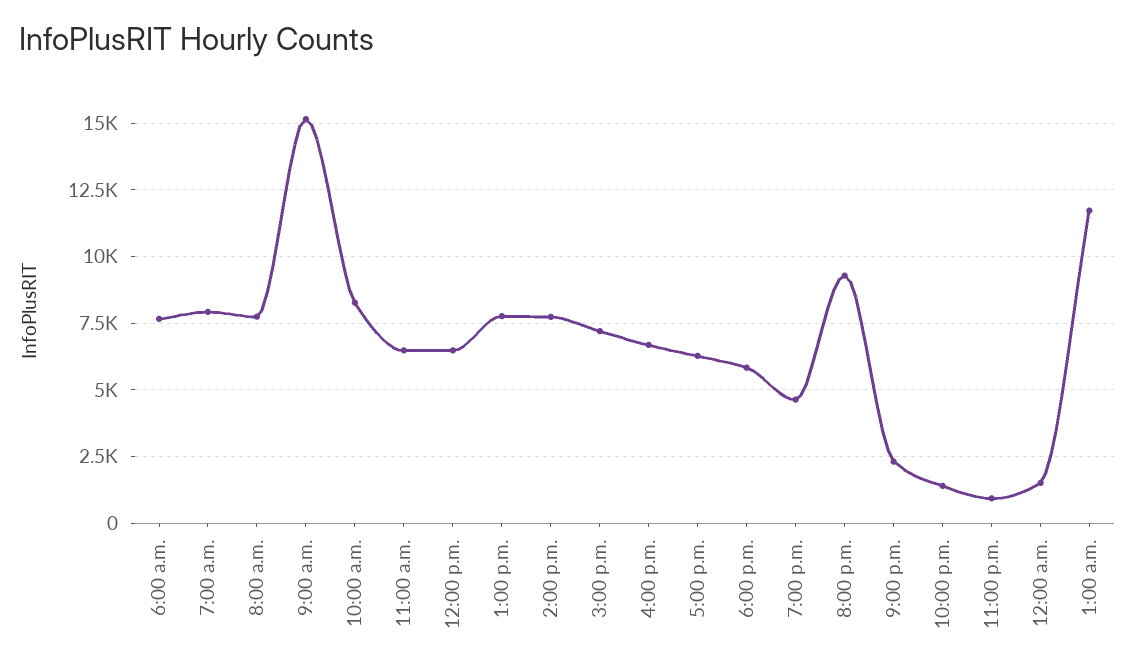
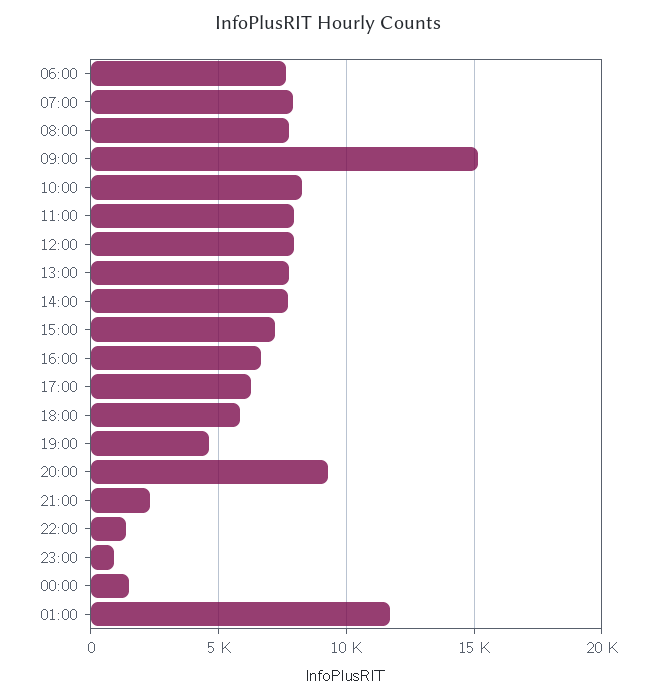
11:00 a.m.: 6500 -> 8000
12:00 p.m.: 6500 -> 8000

